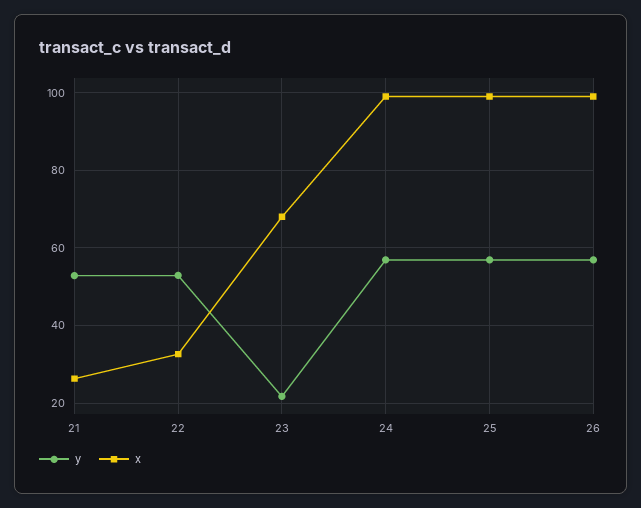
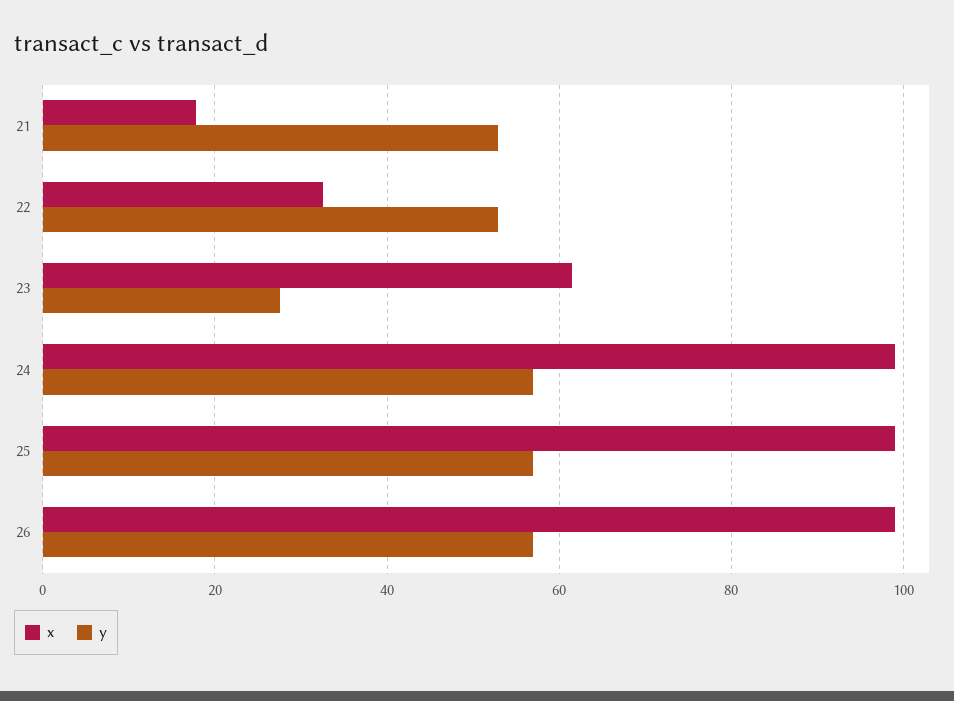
x, 21: 26 -> 18
y, 23: 22 -> 28
x, 23: 68 -> 62

